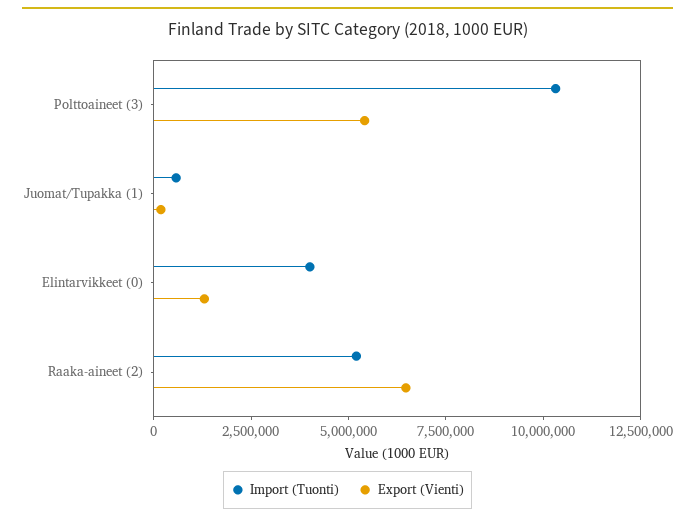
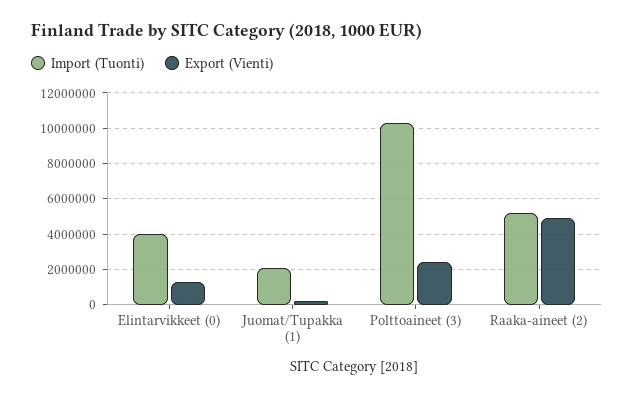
Export (Vienti), Polttoaineet (3): 5500000 -> 2500000
Import (Tuonti), Juomat/Tupakka (1): 500000 -> 2000000
Export (Vienti), Raaka-aineet (2): 6500000 -> 5000000

